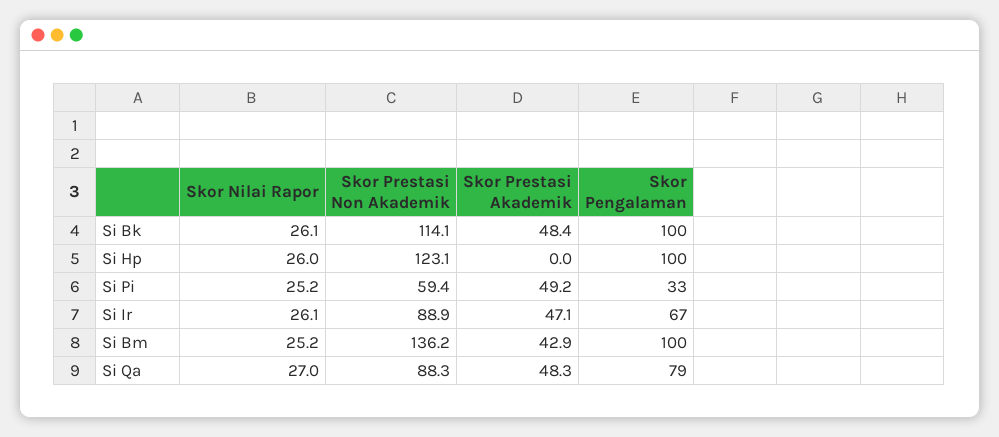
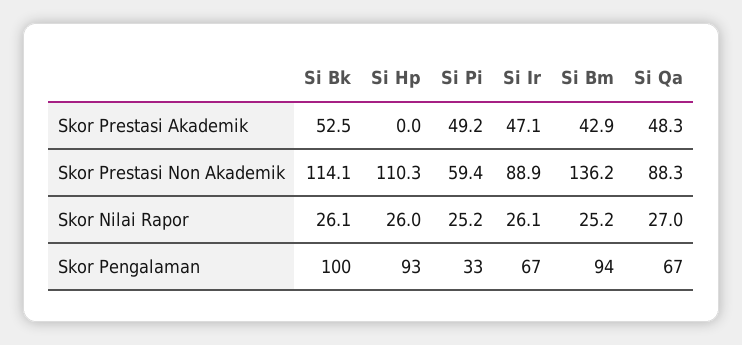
Skor Prestasi Akademik, Si Bk: 48.4 -> 52.5
Skor Prestasi Non Akademik, Si Hp: 123.1 -> 110.3
Skor Pengalaman, Si Hp: 100 -> 93
Skor Pengalaman, Si Bm: 100 -> 94
Skor Pengalaman, Si Qa: 79 -> 67

